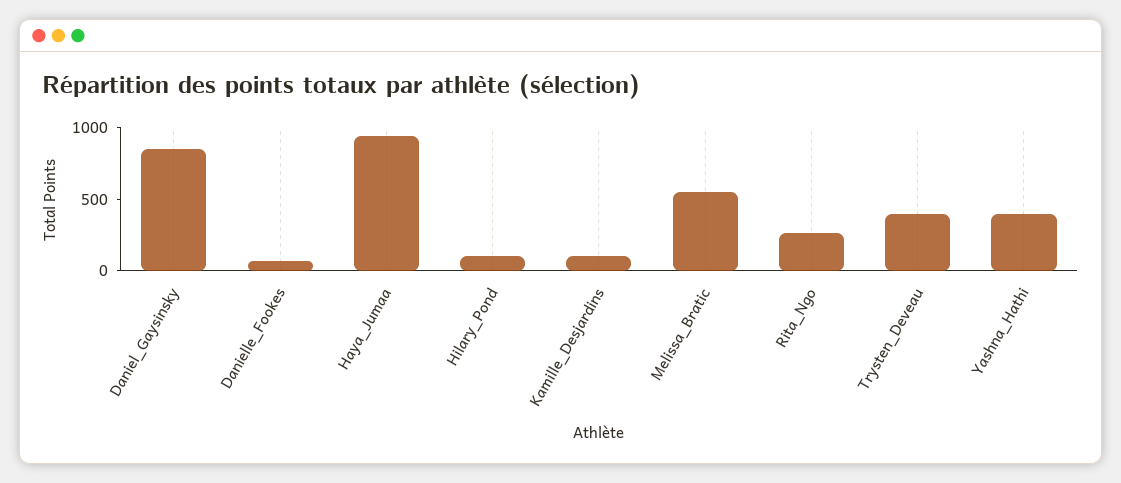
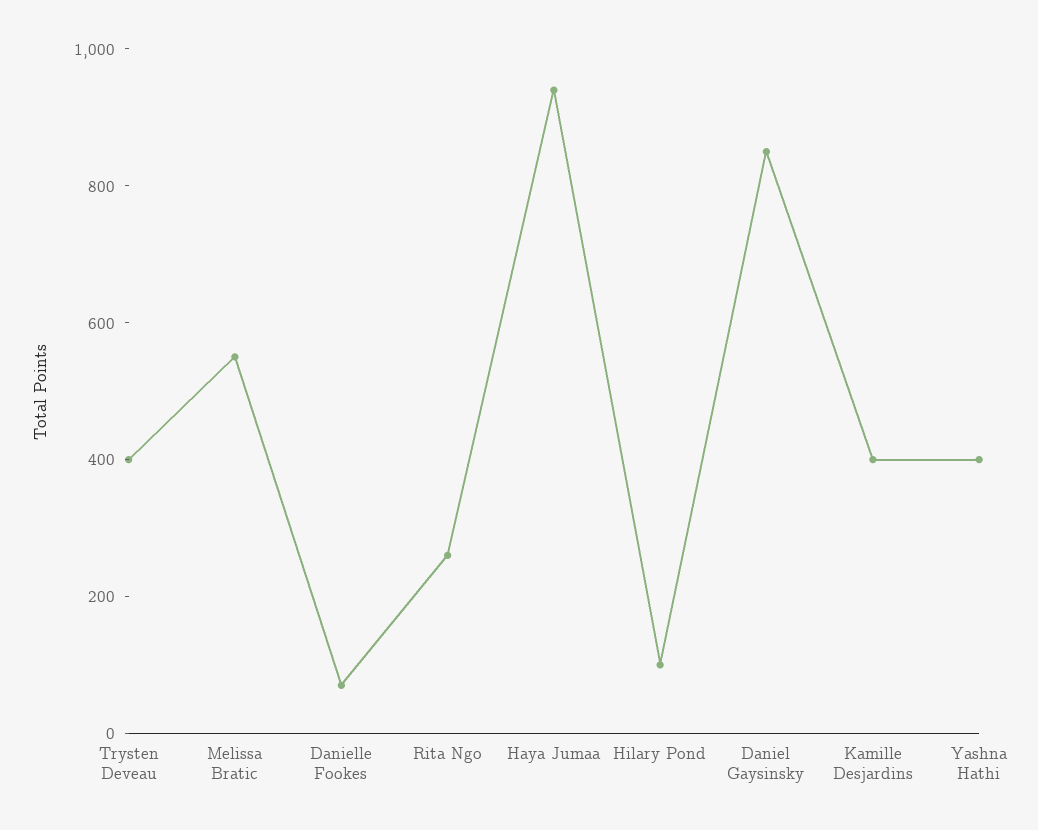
Kamille_Desjardins: 100 -> 400

